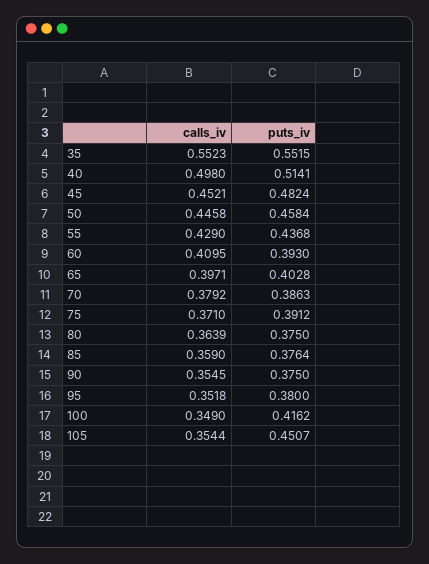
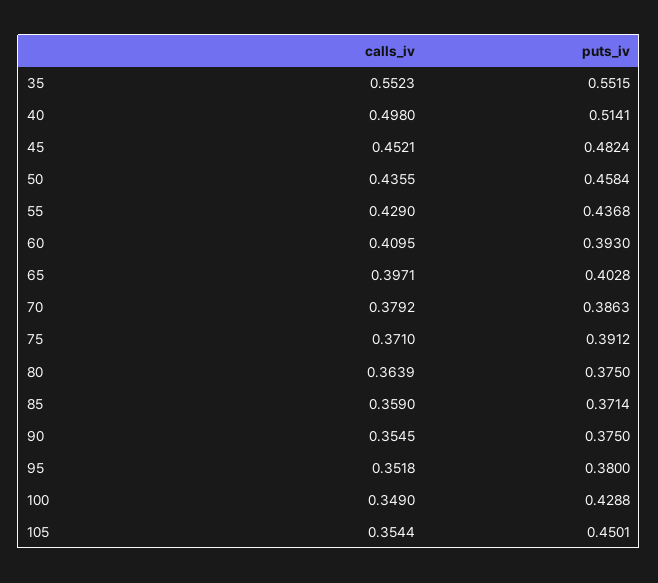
calls_iv, 50: 0.4458 -> 0.4355
puts_iv, 85: 0.3764 -> 0.3714
puts_iv, 100: 0.4162 -> 0.4288
puts_iv, 105: 0.4507 -> 0.4501

